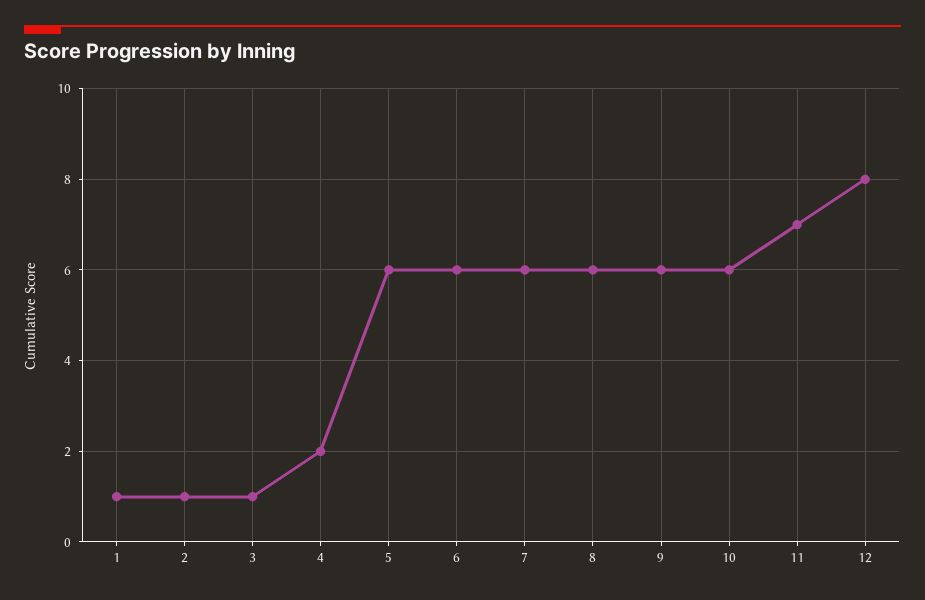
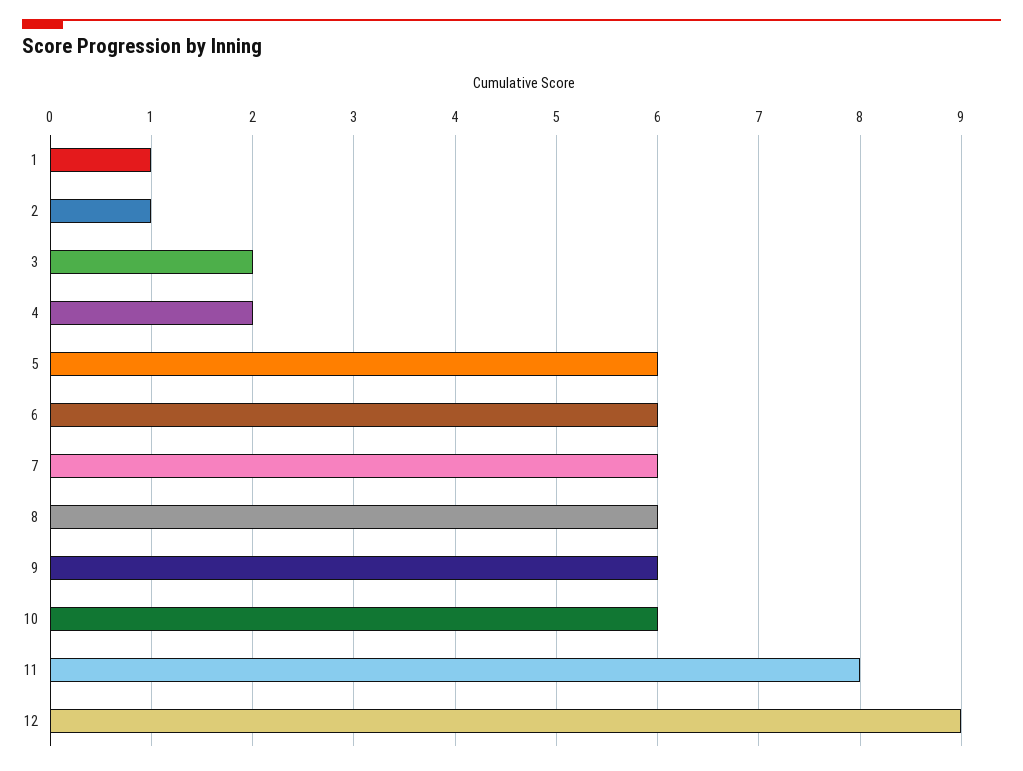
3: 1 -> 2
11: 7 -> 8
12: 8 -> 9

